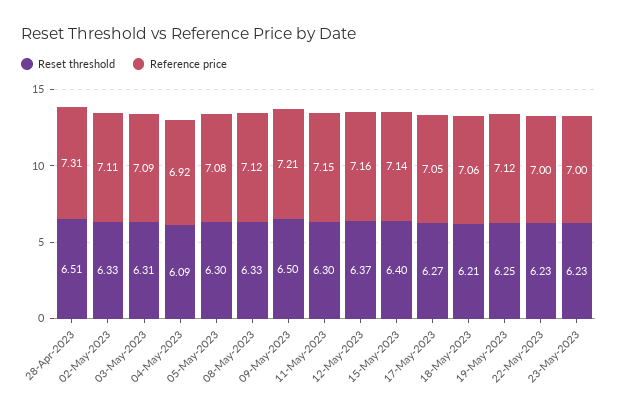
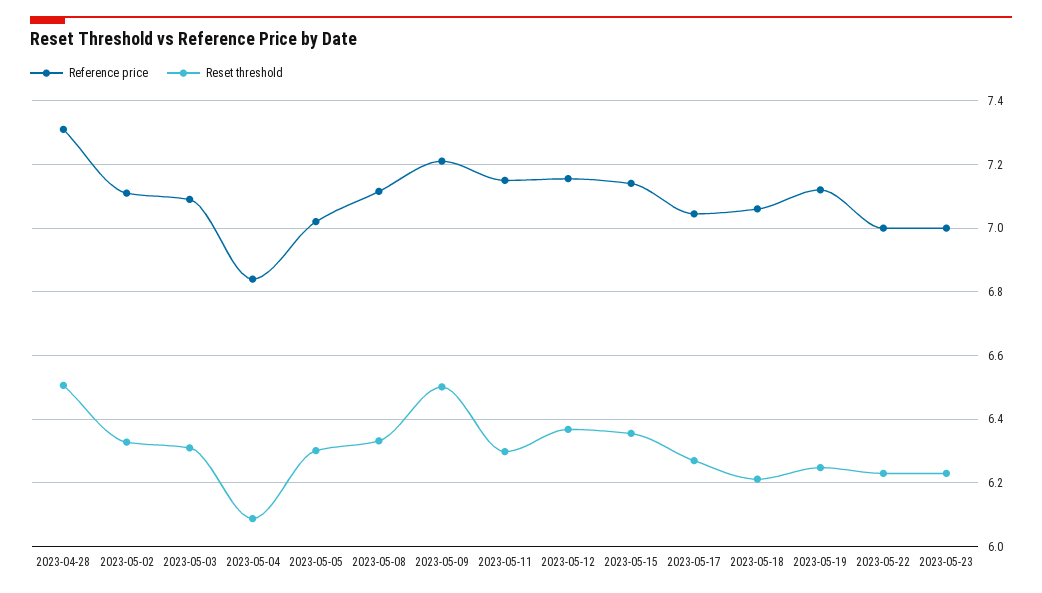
Reference price, 04-May-2023: 6.92 -> 6.84
Reference price, 05-May-2023: 7.08 -> 7.02
Reset threshold, 15-May-2023: 6.4 -> 6.36

